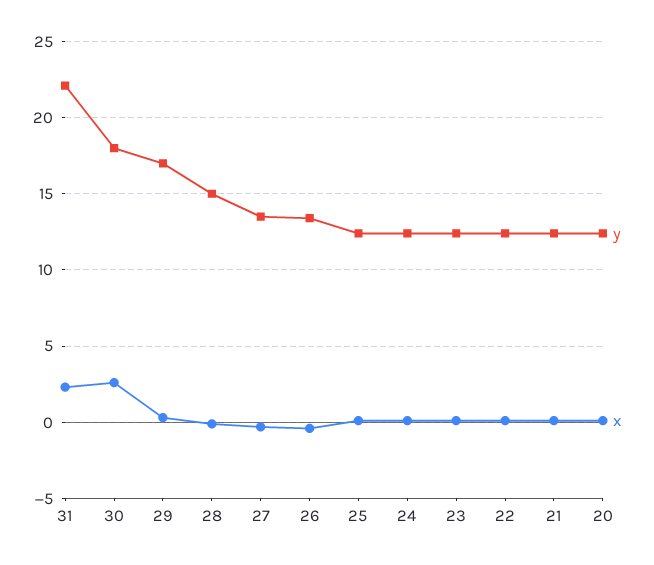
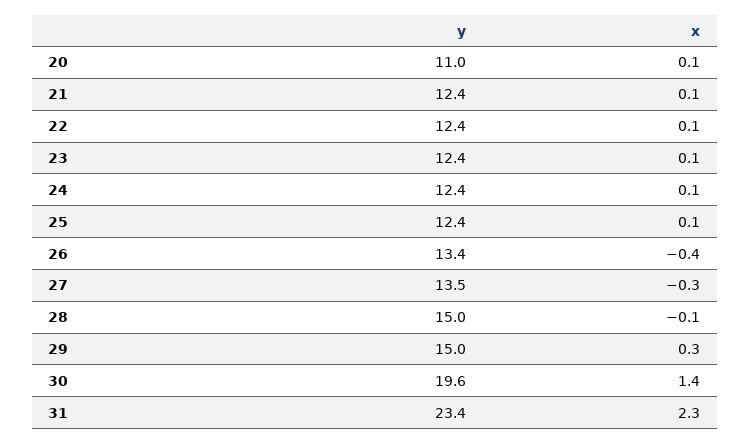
y, 31: 22 -> 23.4
y, 30: 18 -> 19.6
x, 30: 2.5 -> 1.4
y, 29: 17 -> 15
y, 20: 12.5 -> 11

